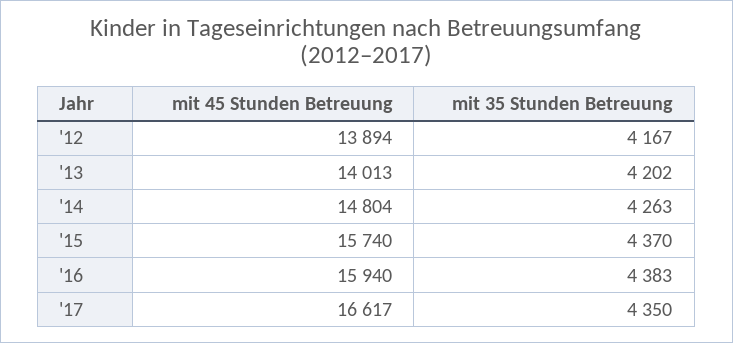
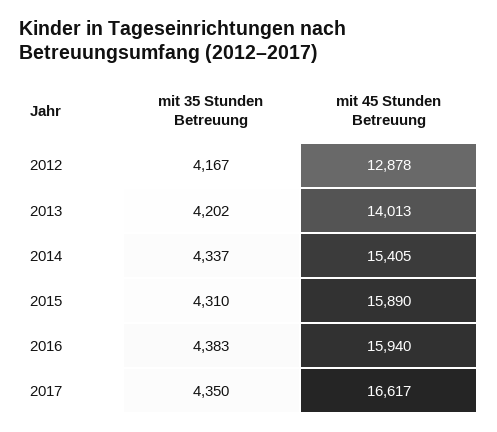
mit 45 Stunden Betreuung, '12: 13894 -> 12878
mit 45 Stunden Betreuung, '14: 14804 -> 15405
mit 35 Stunden Betreuung, '14: 4263 -> 4337
mit 45 Stunden Betreuung, '15: 15740 -> 15890
mit 35 Stunden Betreuung, '15: 4370 -> 4310

